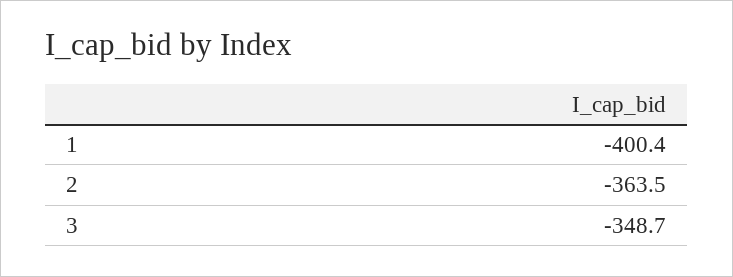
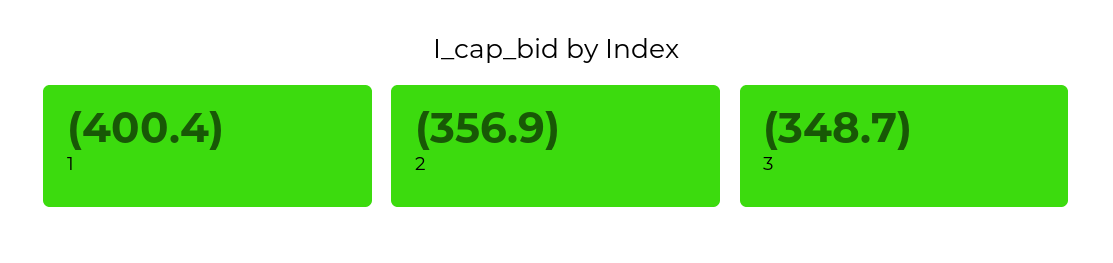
2: -363.5 -> -356.9

